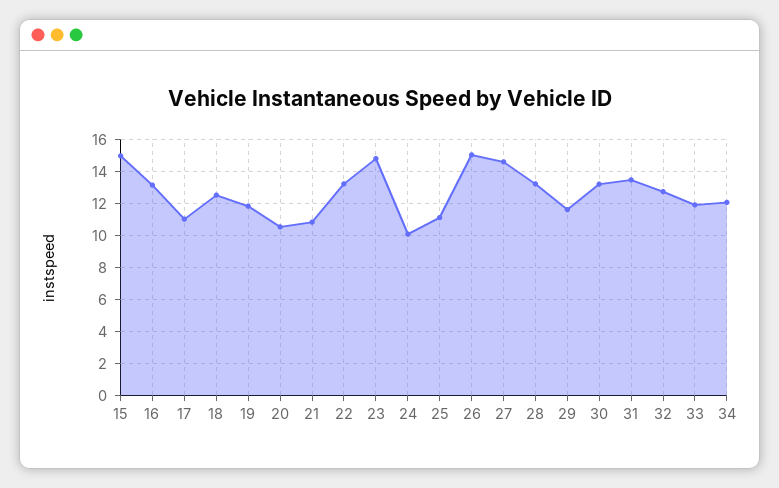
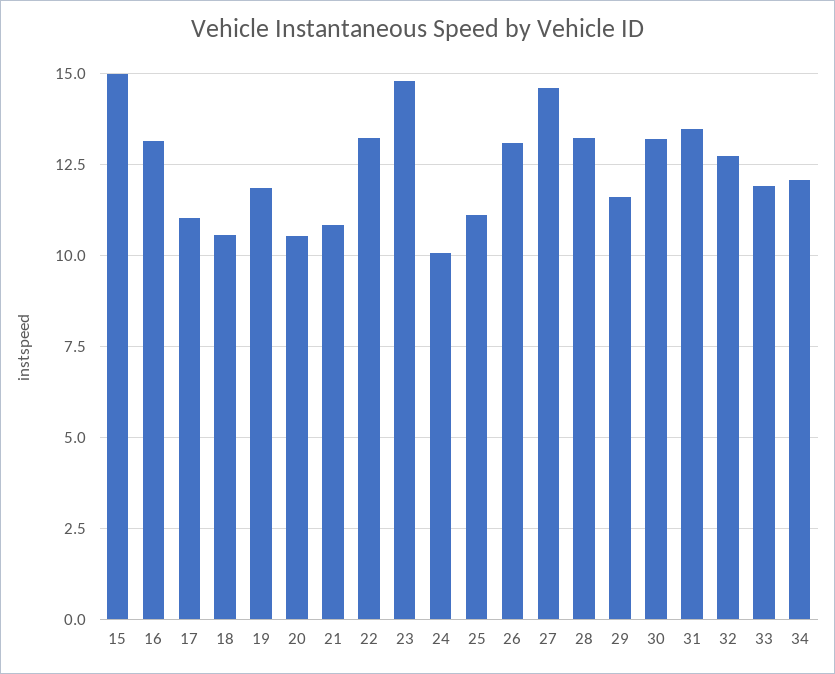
18: 12.5 -> 10.5
26: 15 -> 13

